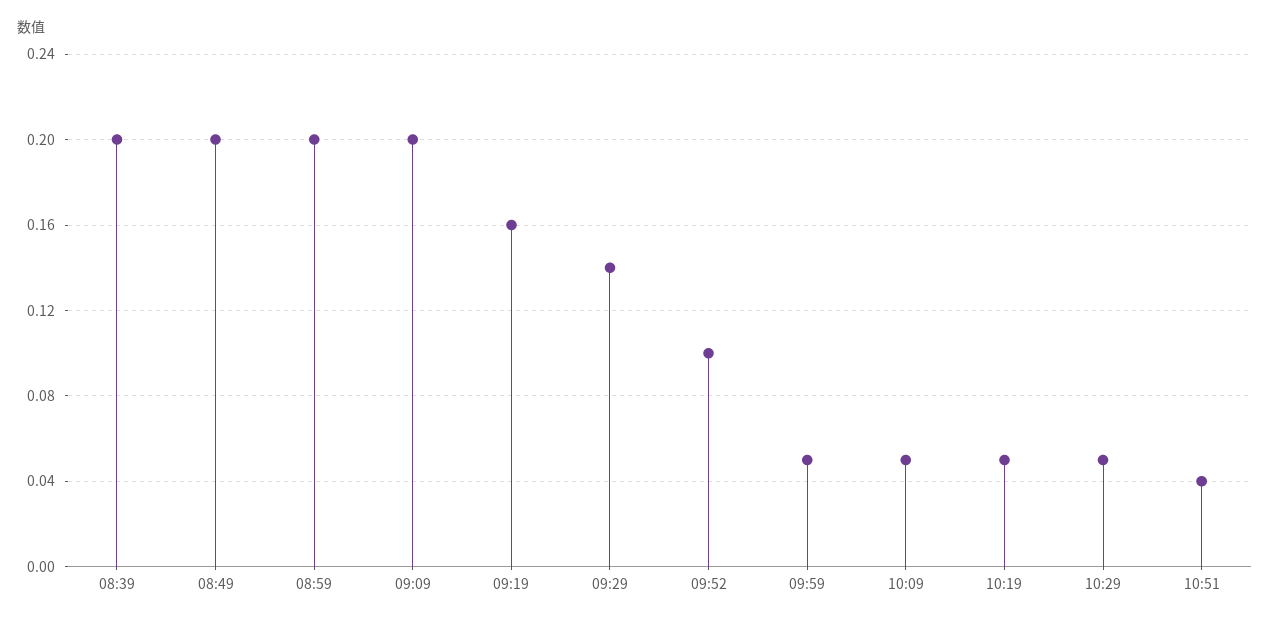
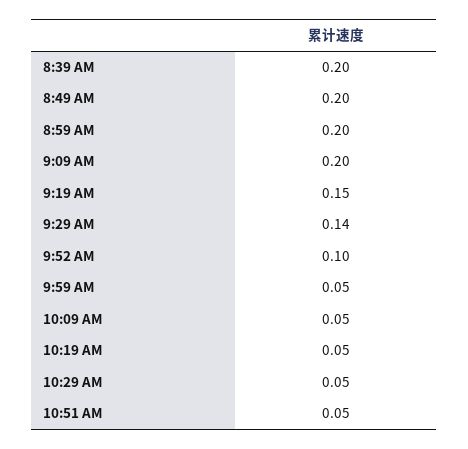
09:19: 0.16 -> 0.15
10:51: 0.04 -> 0.05

